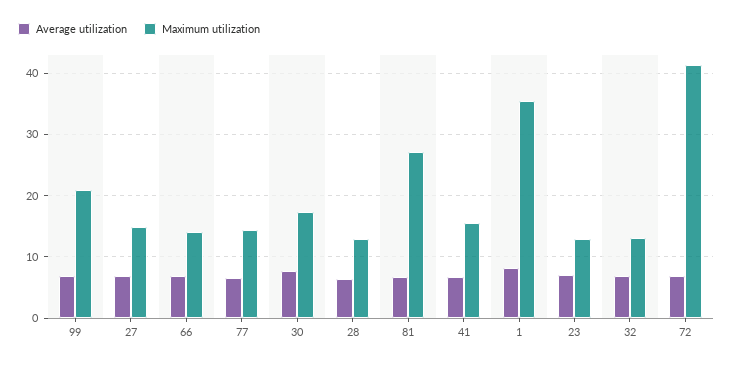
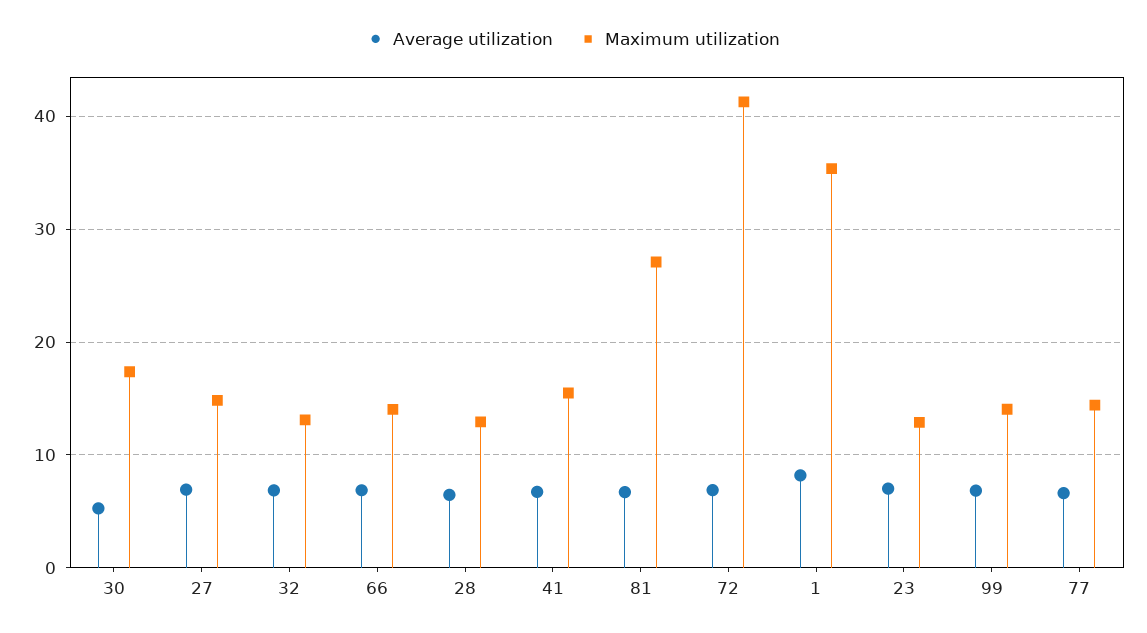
Maximum utilization, 99: 21 -> 14
Average utilization, 30: 8 -> 5

